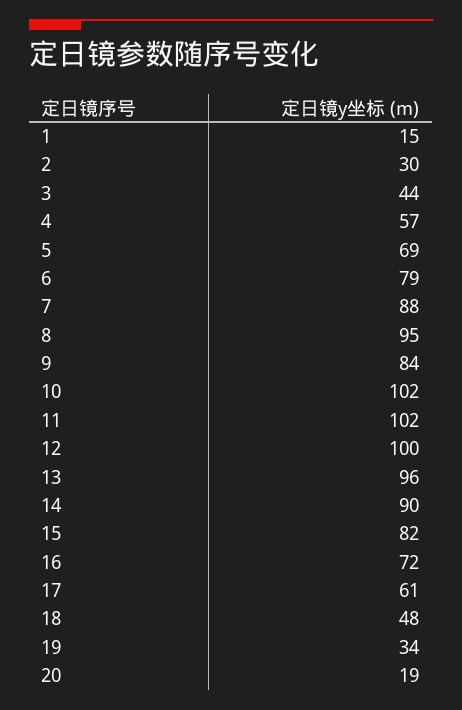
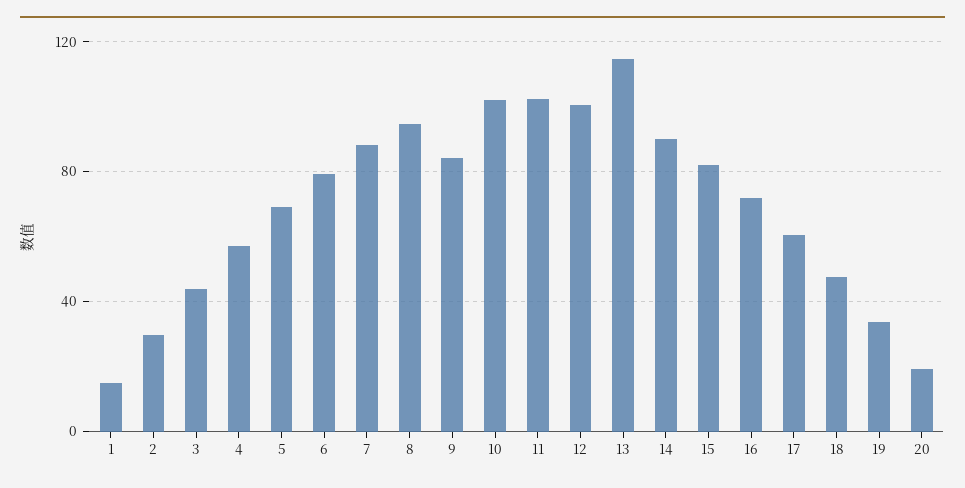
13: 96 -> 115

